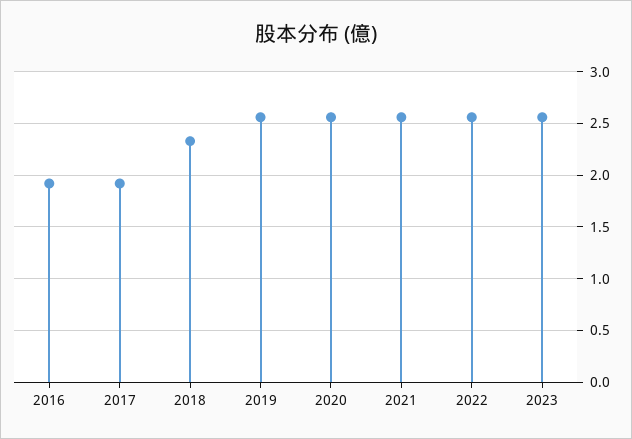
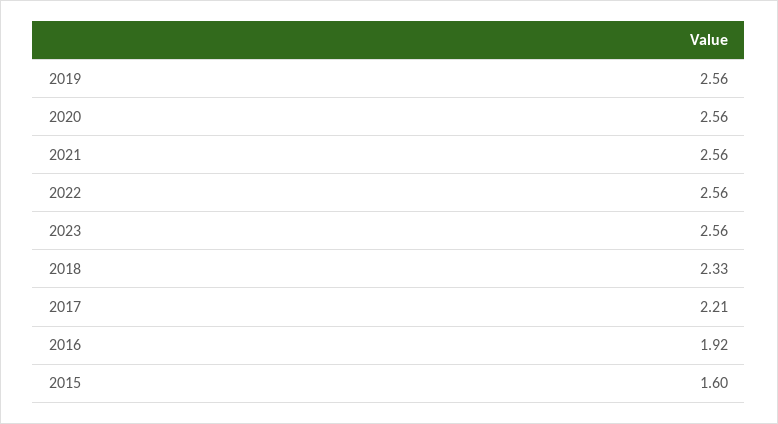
2017: 1.9 -> 2.21
2015: none -> 1.6

